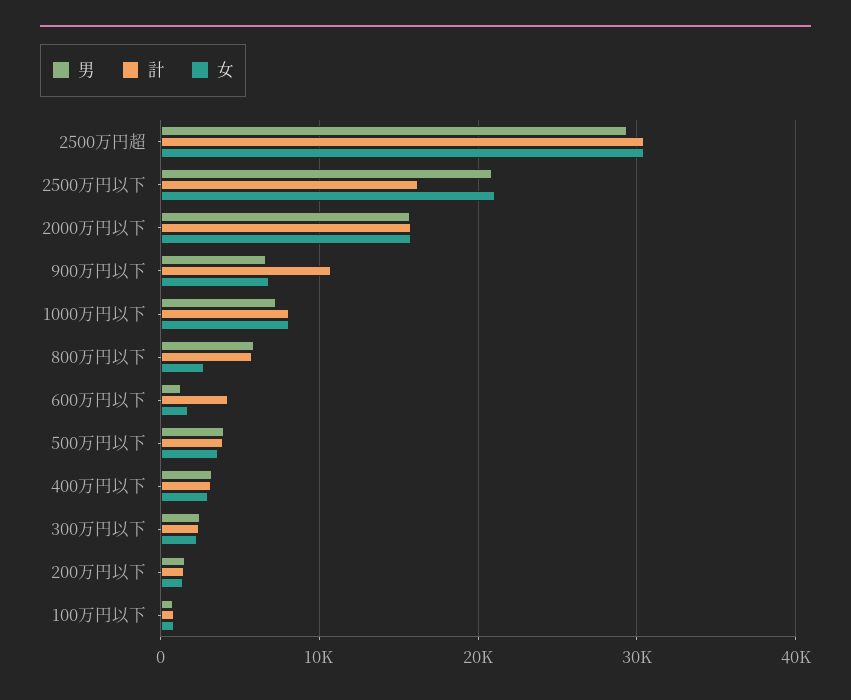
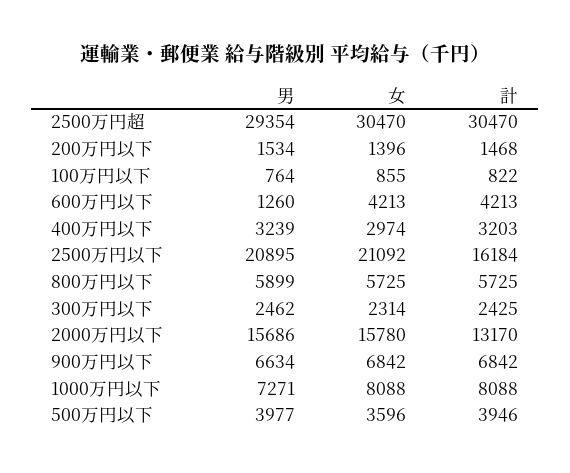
計, 2000万円以下: 16000 -> 13170
計, 900万円以下: 11000 -> 6842
女, 800万円以下: 3000 -> 5725
女, 600万円以下: 2000 -> 4213

